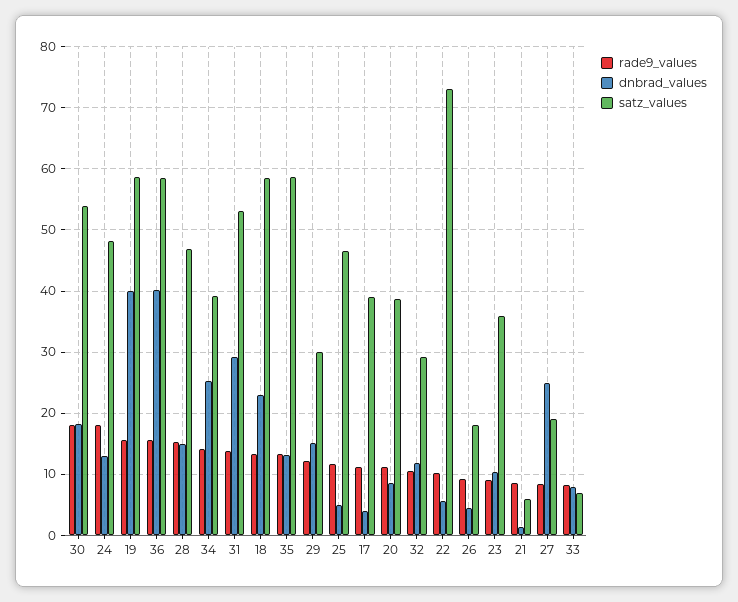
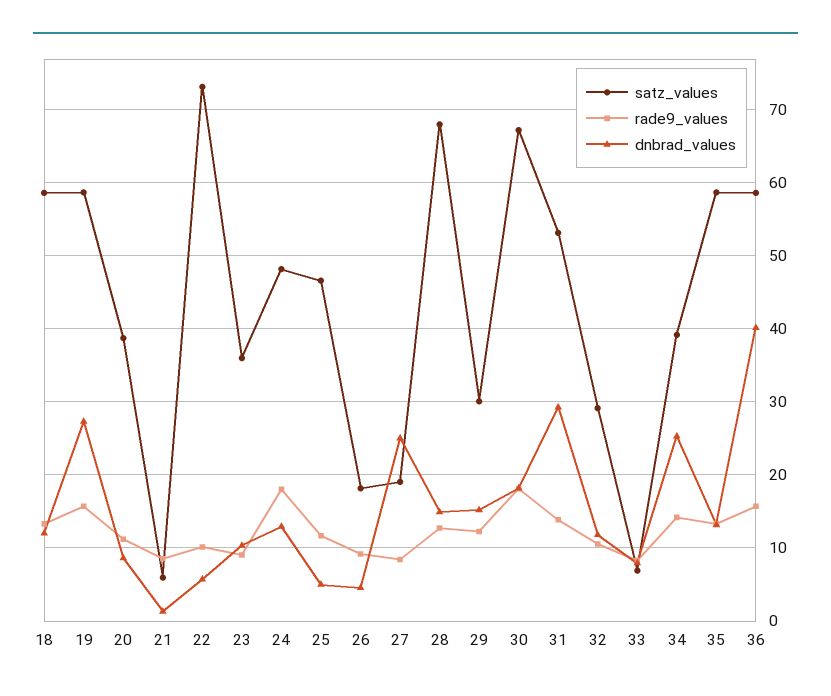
satz_values, 30: 54 -> 67
dnbrad_values, 19: 40 -> 27
rade9_values, 28: 15 -> 13
satz_values, 28: 47 -> 68
dnbrad_values, 18: 23 -> 12
rade9_values, 17: 11 -> none
dnbrad_values, 17: 4 -> none
satz_values, 17: 39 -> none

